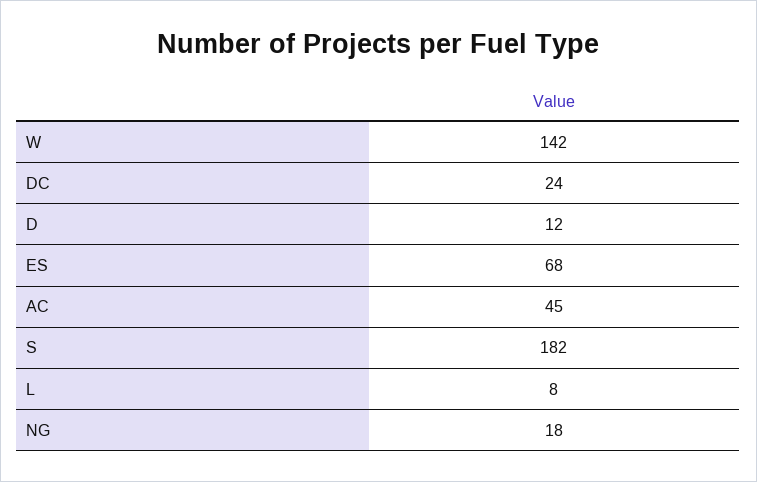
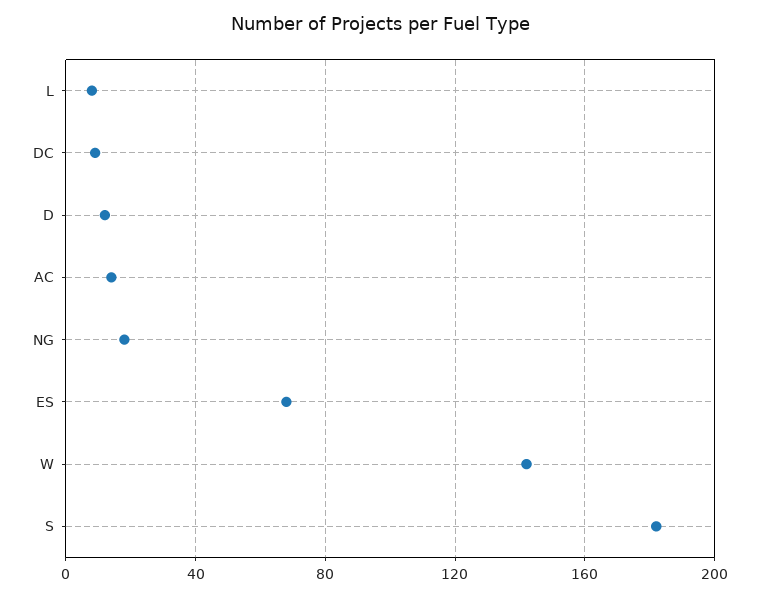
DC: 24 -> 10
AC: 45 -> 15

